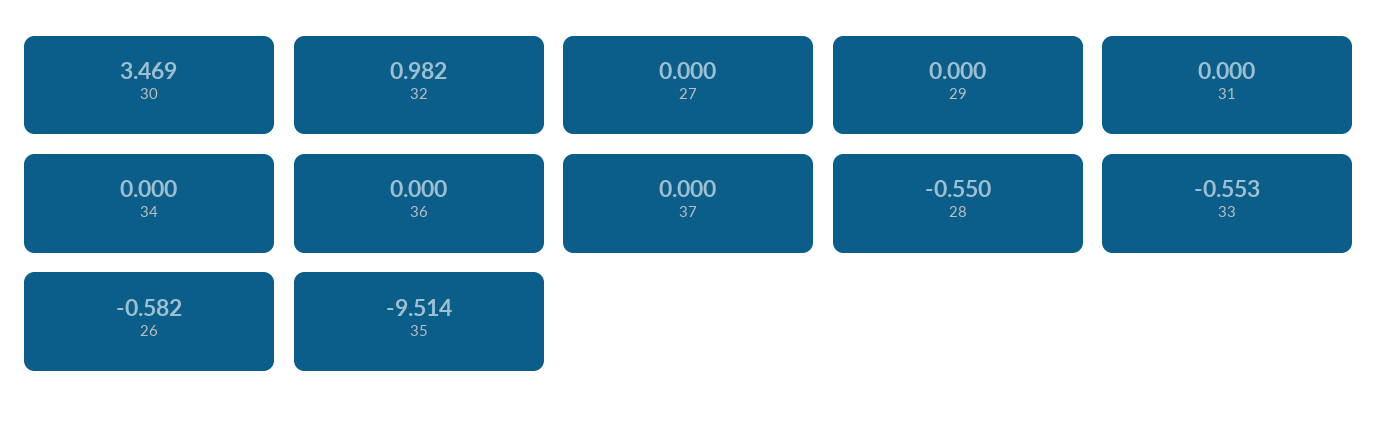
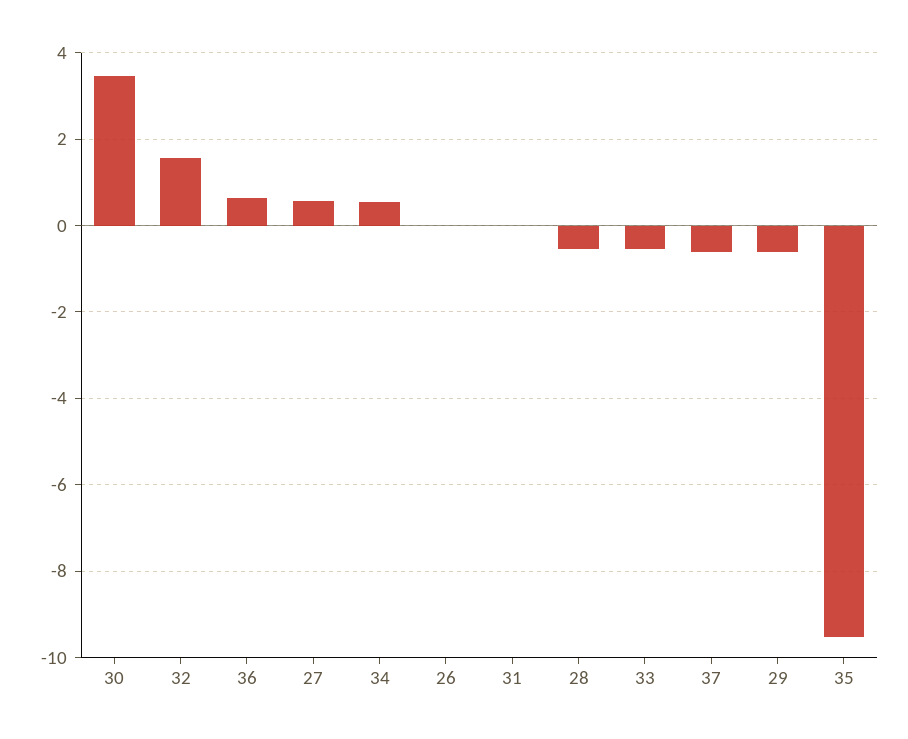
32: 0.982 -> 1.6
27: 0 -> 0.6
29: 0 -> -0.6
34: 0 -> 0.6
36: 0 -> 0.6
37: 0 -> -0.6
26: -0.582 -> 0

